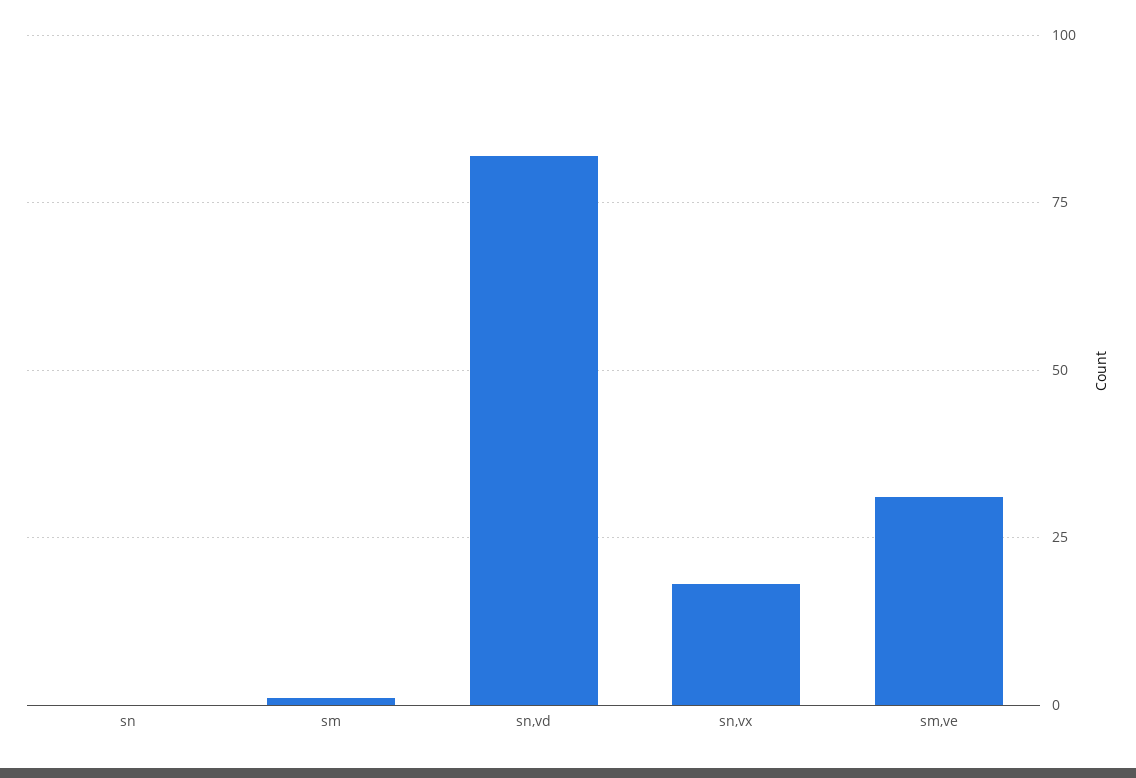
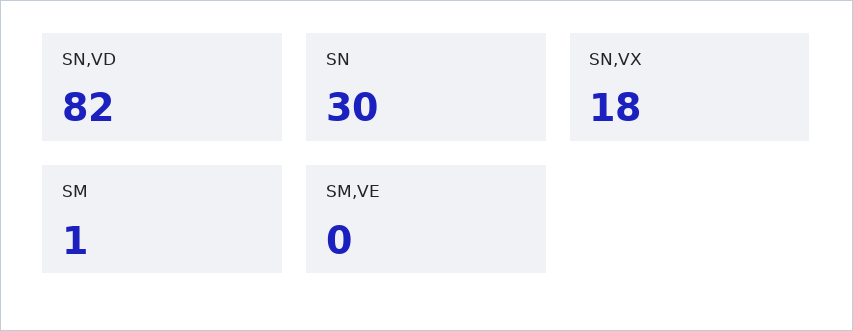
sn: 0 -> 30
sm,ve: 30 -> 0

